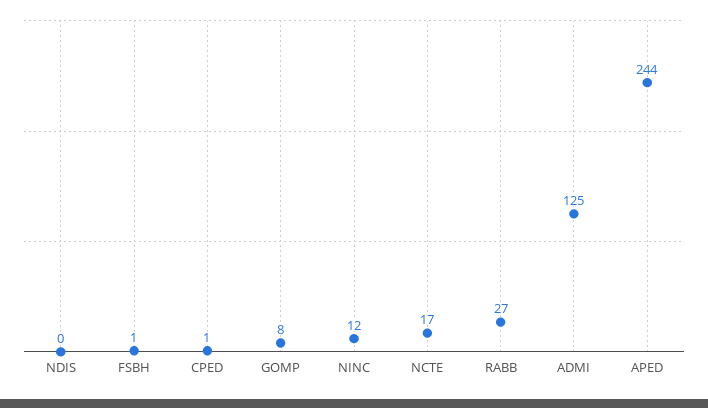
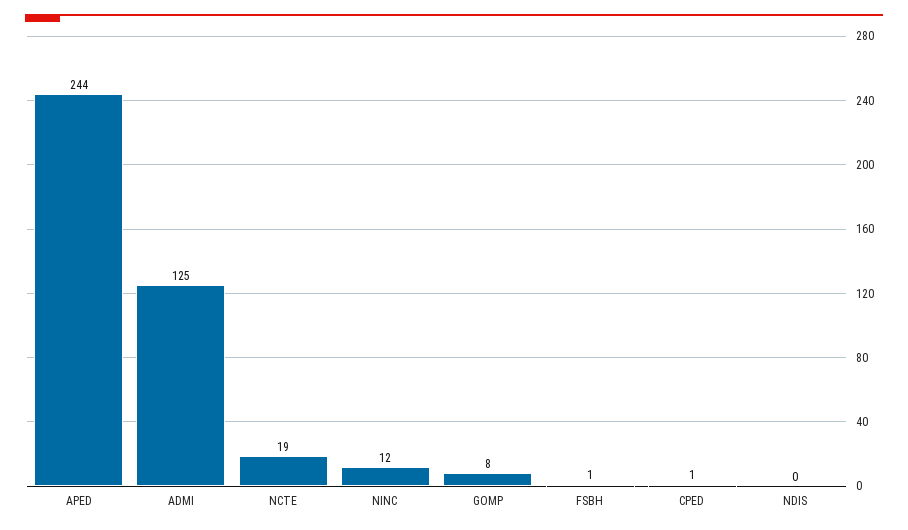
NCTE: 17 -> 19
RABB: 27 -> none

